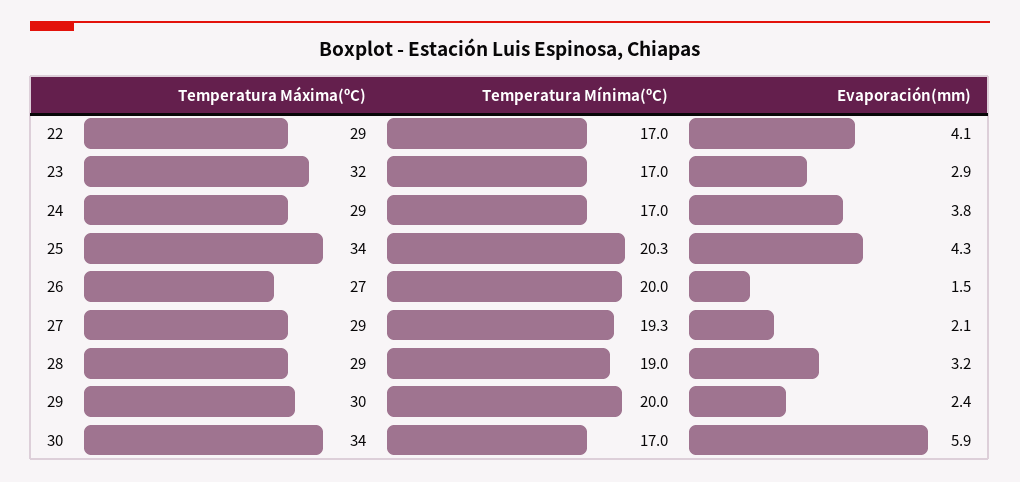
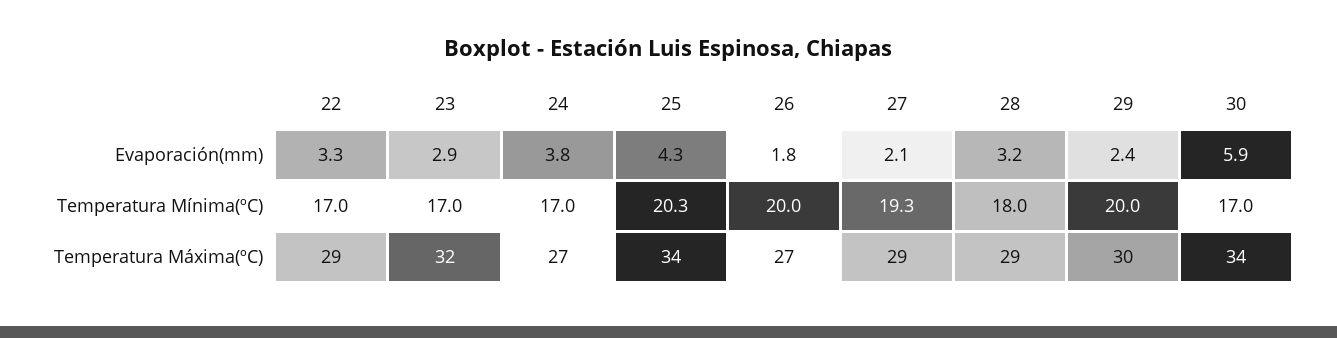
Evaporación(mm), 22: 4.1 -> 3.3
Temperatura Máxima(ºC), 24: 29 -> 27
Evaporación(mm), 26: 1.5 -> 1.8
Temperatura Mínima(ºC), 28: 19 -> 18

